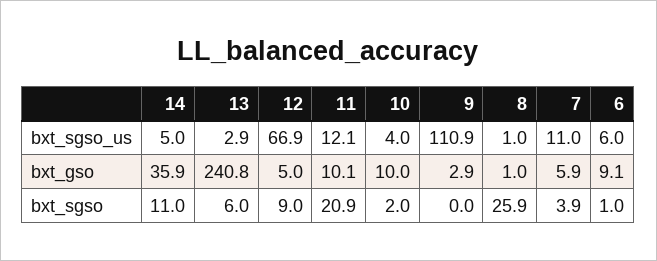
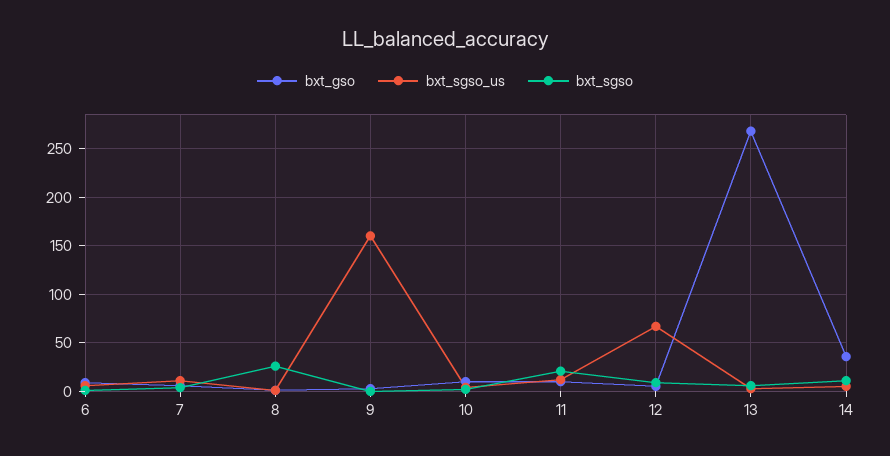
bxt_sgso_us, 9: 110.9 -> 160
bxt_gso, 13: 240.8 -> 270

